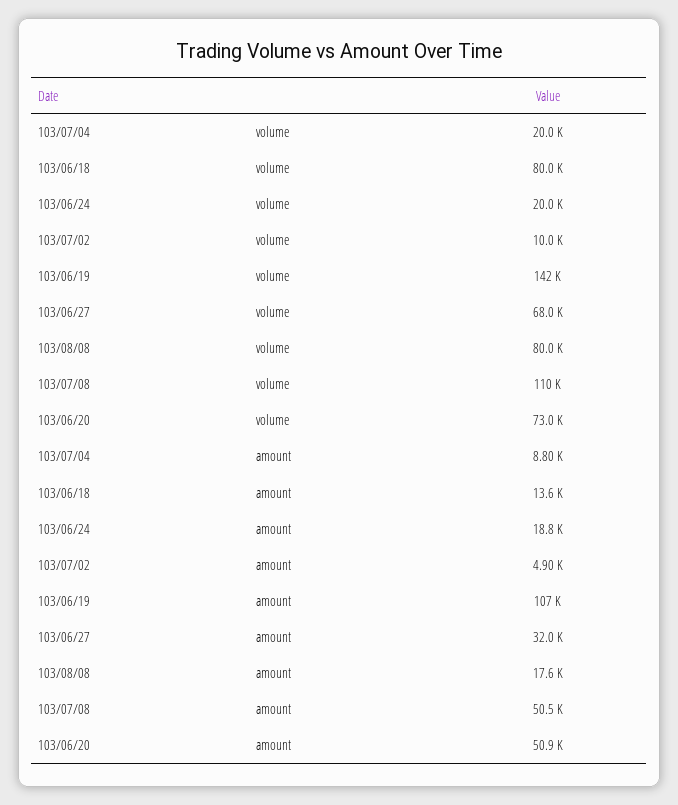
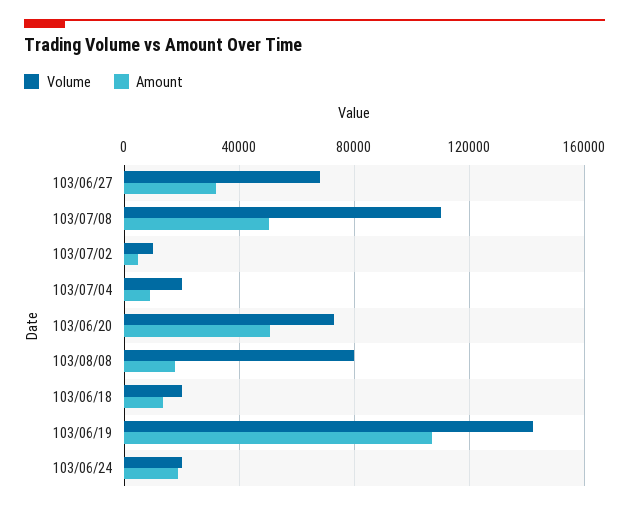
volume, 103/06/18: 80000 -> 20000

